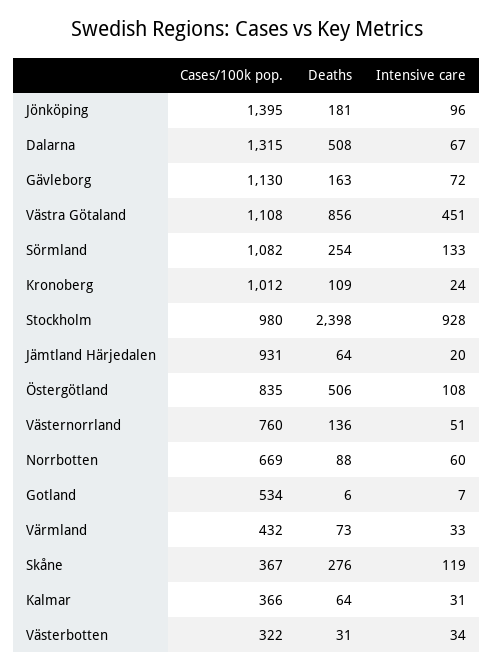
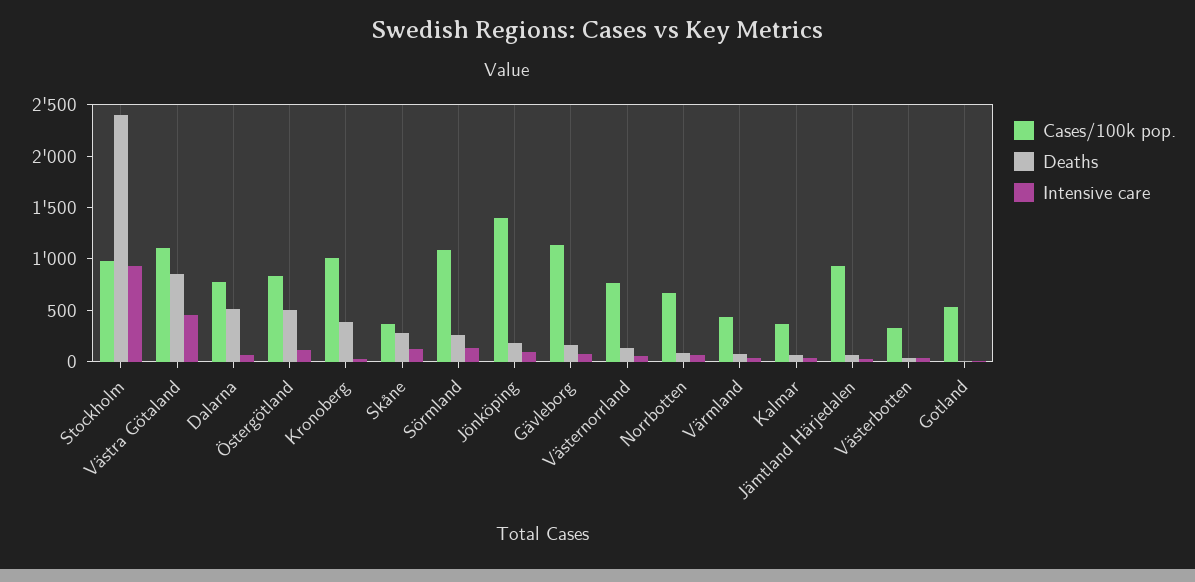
Cases/100k pop., Dalarna: 1315 -> 800
Deaths, Kronoberg: 109 -> 400

